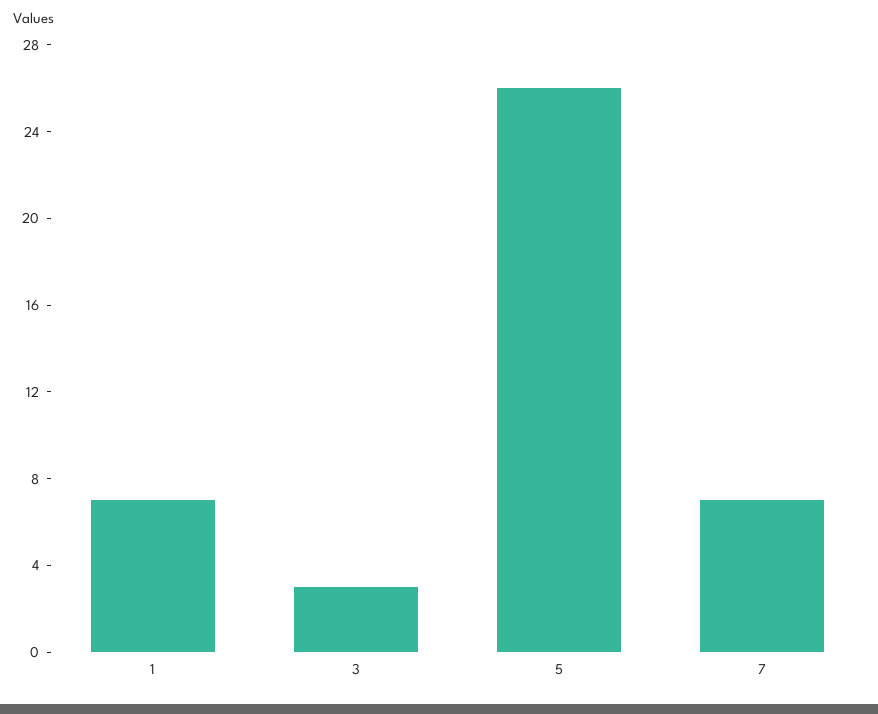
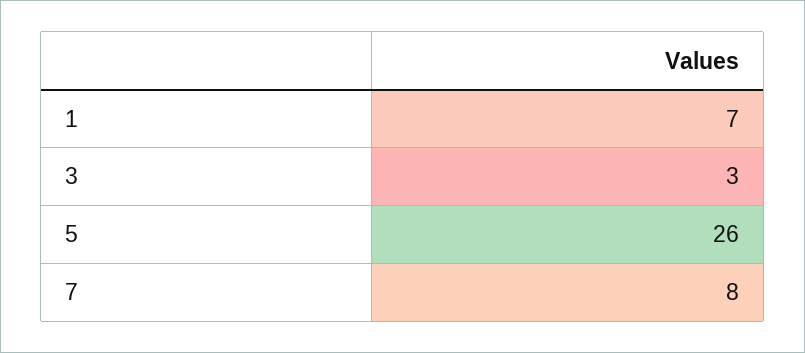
7: 7 -> 8

